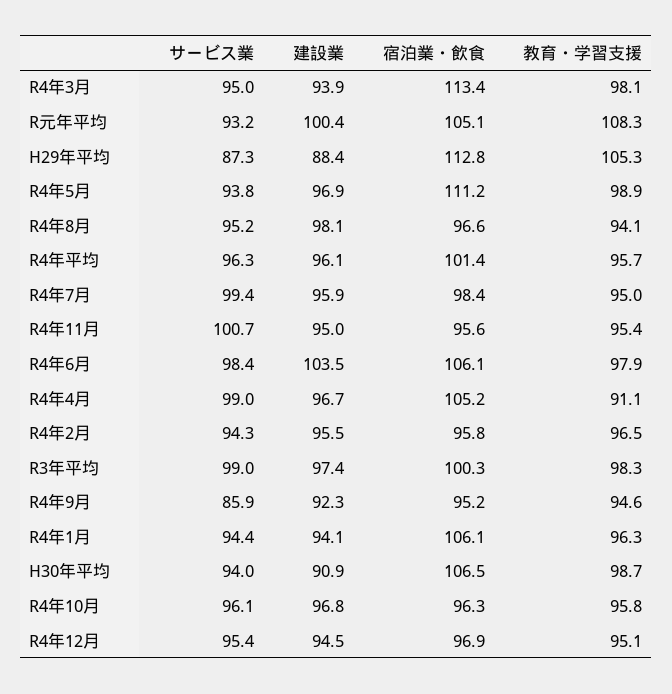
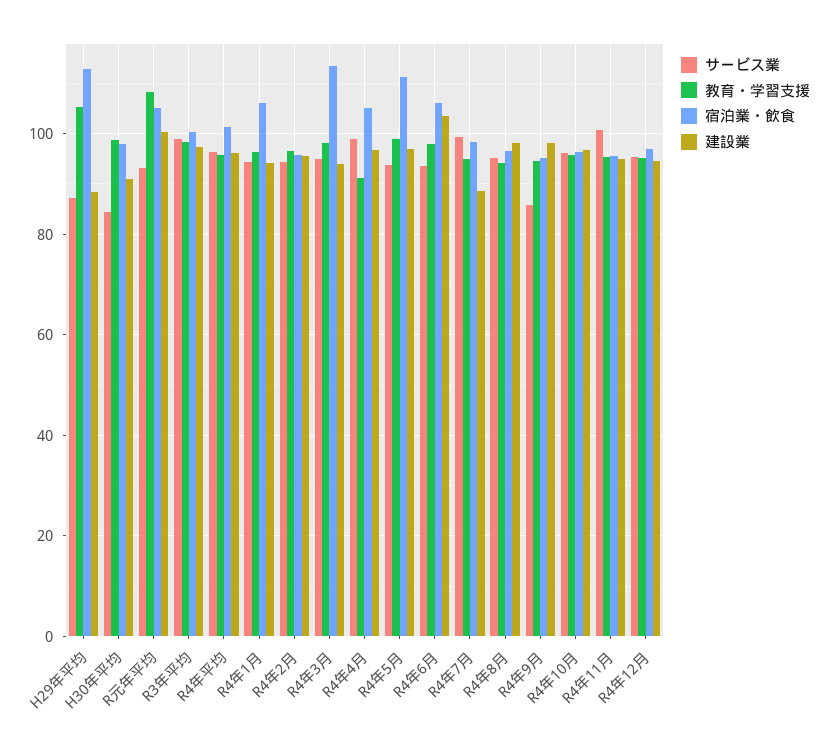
建設業, R4年7月: 95.9 -> 88
サービス業, R4年6月: 98.4 -> 94
建設業, R4年9月: 92.3 -> 98
サービス業, H30年平均: 94 -> 84
宿泊業・飲食, H30年平均: 106.5 -> 98

